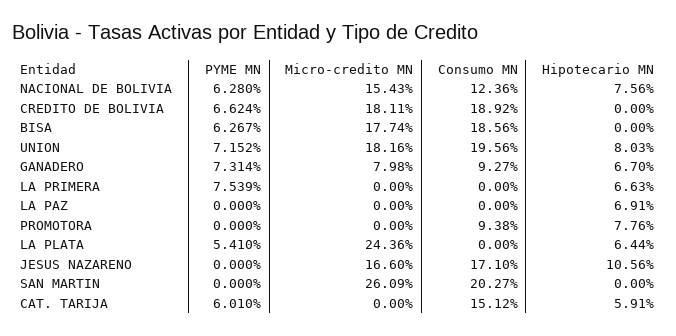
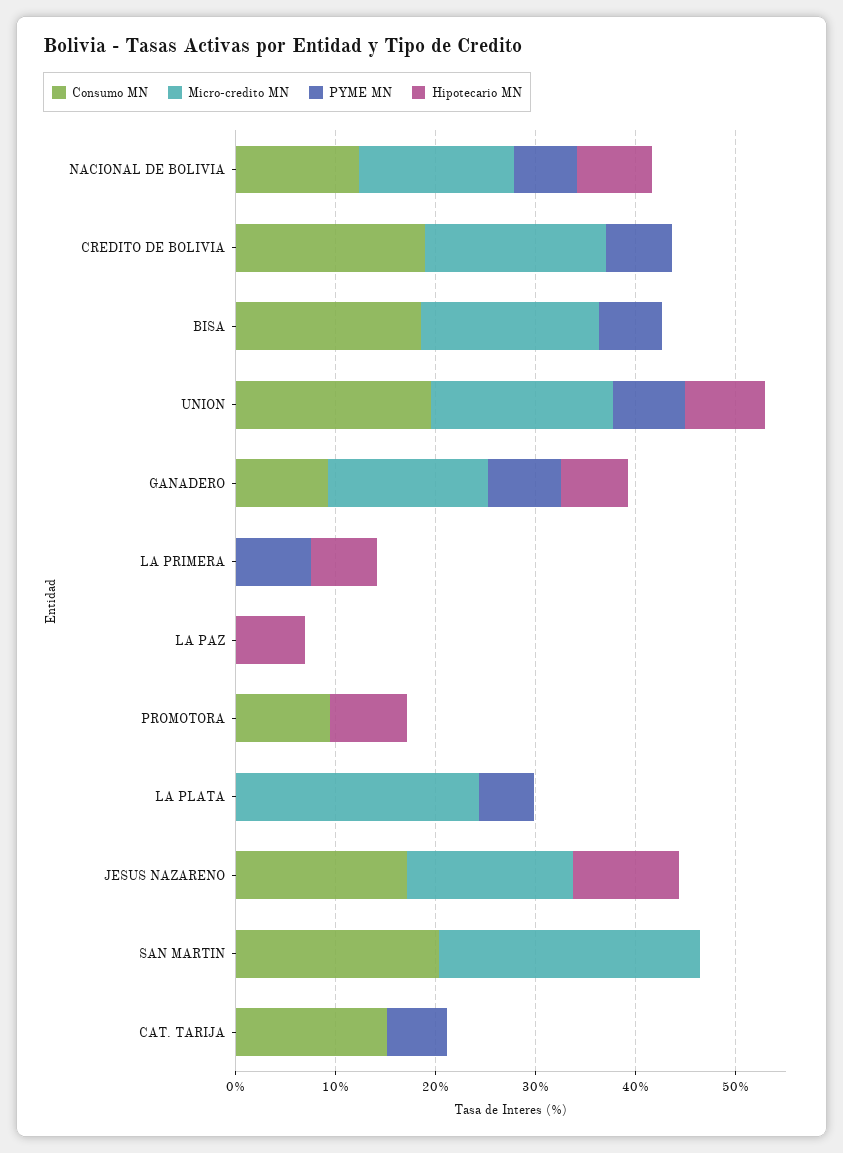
Micro-credito MN, GANADERO: 7.98 -> 16
Hipotecario MN, LA PLATA: 6.44 -> 0
Hipotecario MN, CAT. TARIJA: 5.91 -> 0

